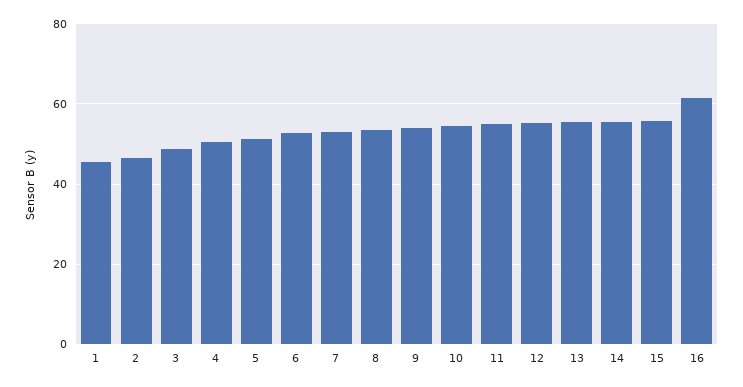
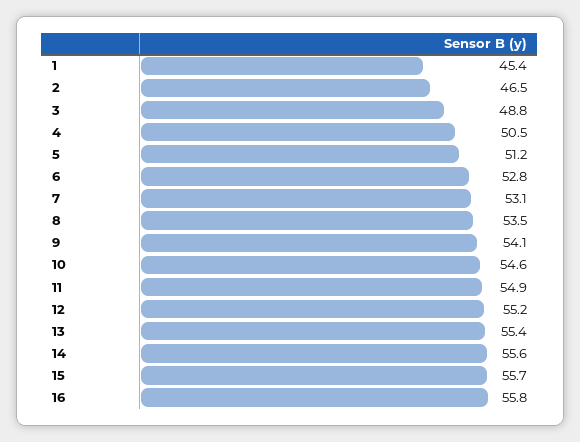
16: 62 -> 55.8

